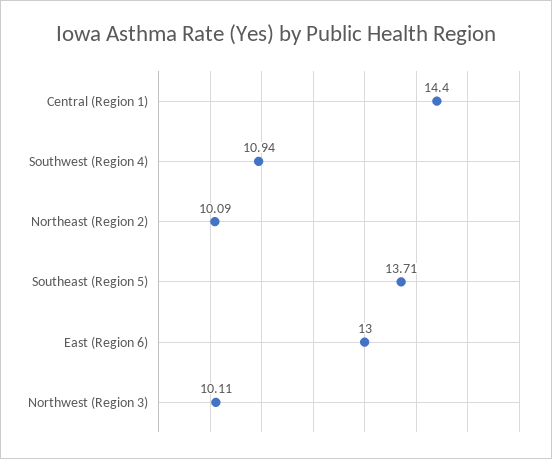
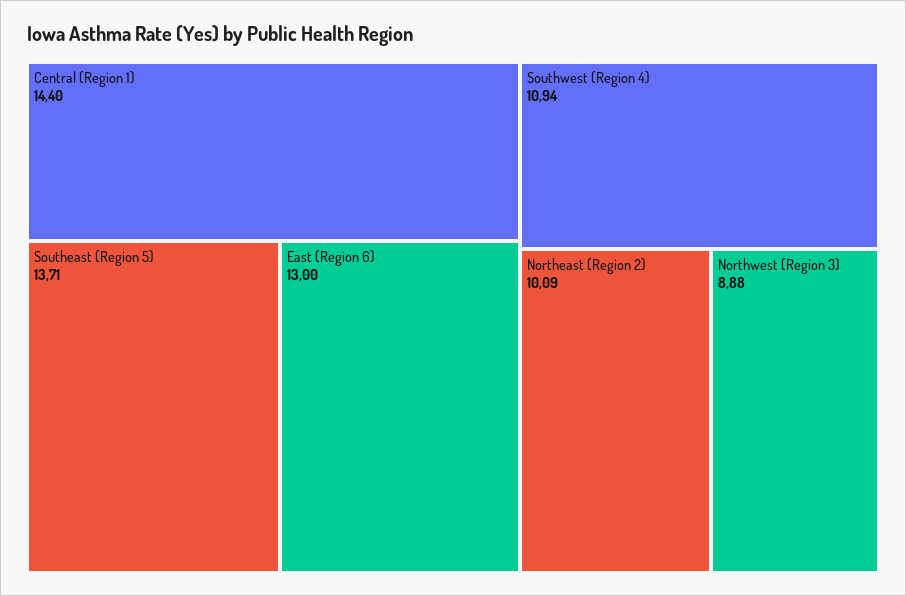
Northwest (Region 3): 10.11 -> 8.88

